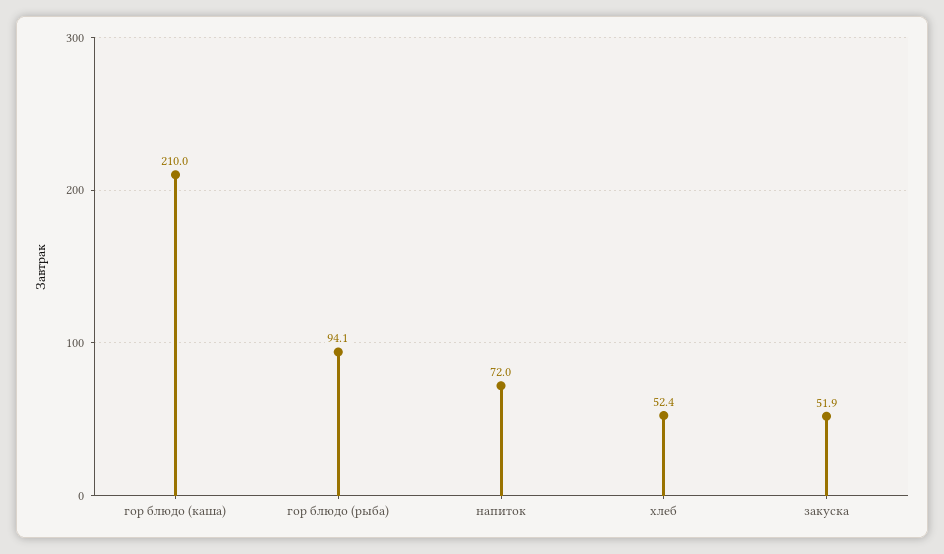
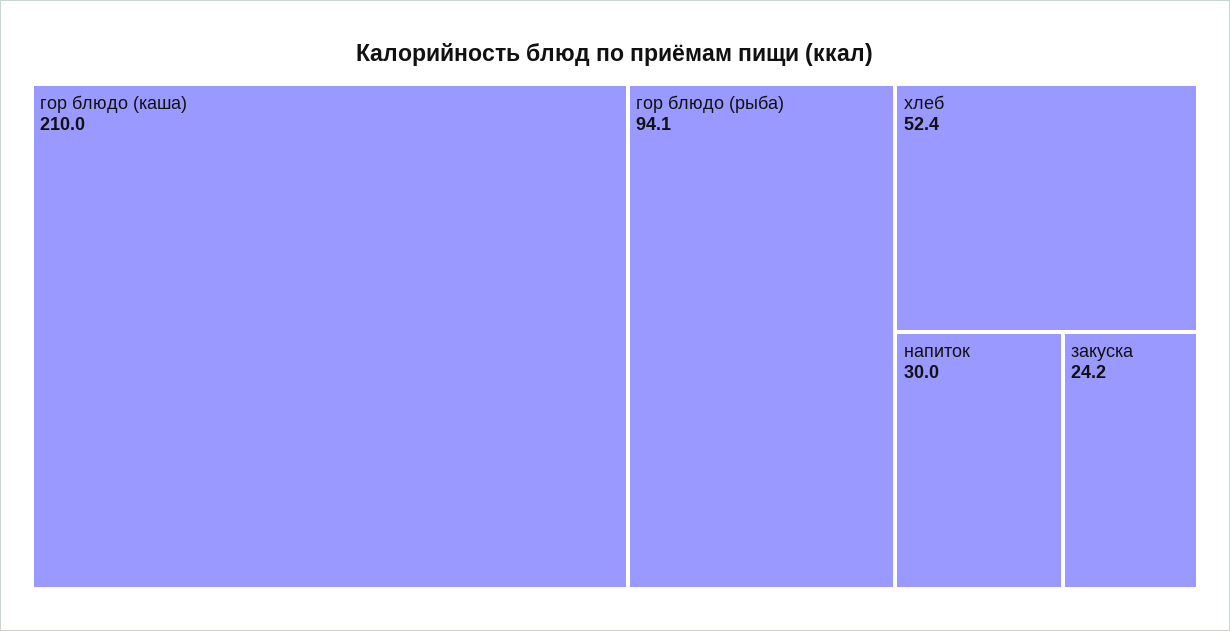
напиток: 72 -> 30
закуска: 51.9 -> 24.2

